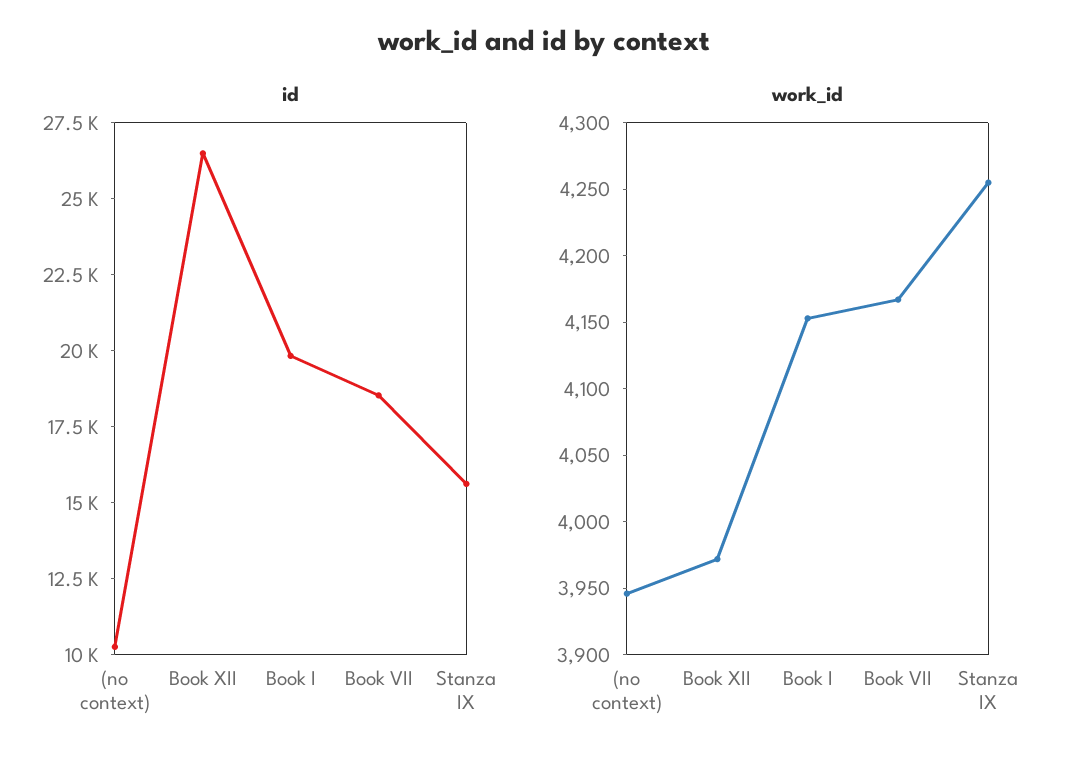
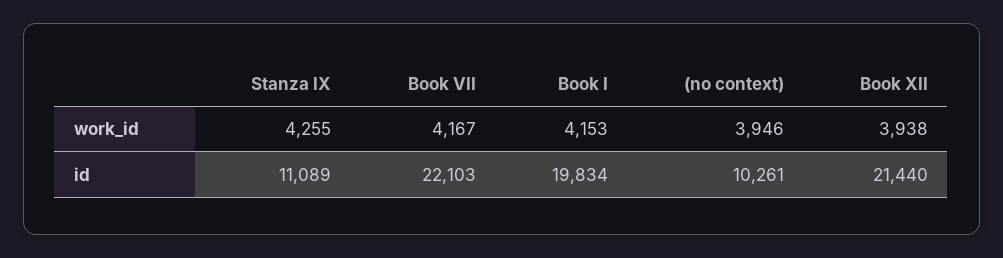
id, Book XII: 26500 -> 21440
id, Book VII: 18500 -> 22103
id, Stanza IX: 15500 -> 11089
work_id, Book XII: 3970 -> 3938

